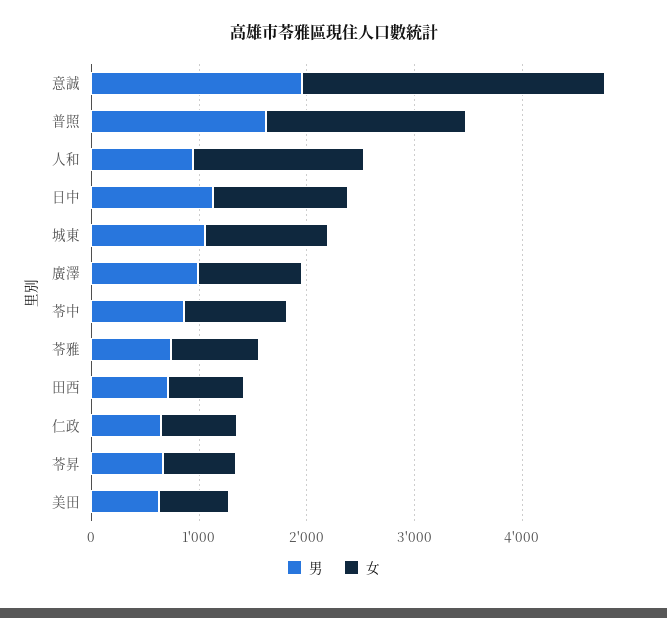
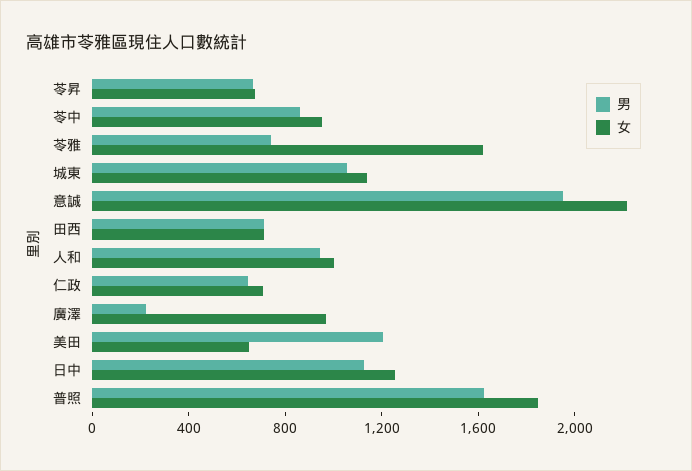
女, 意誠: 2800 -> 2200
女, 人和: 1600 -> 1000
男, 廣澤: 1000 -> 200
女, 苓雅: 800 -> 1600
男, 美田: 600 -> 1200

